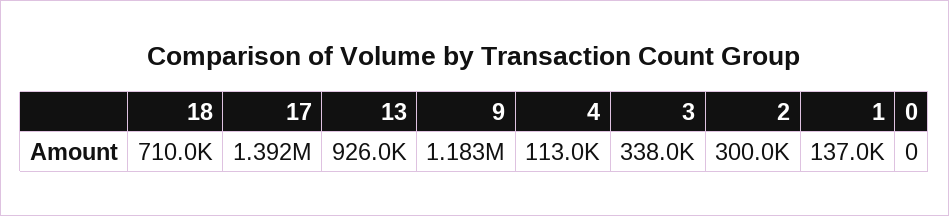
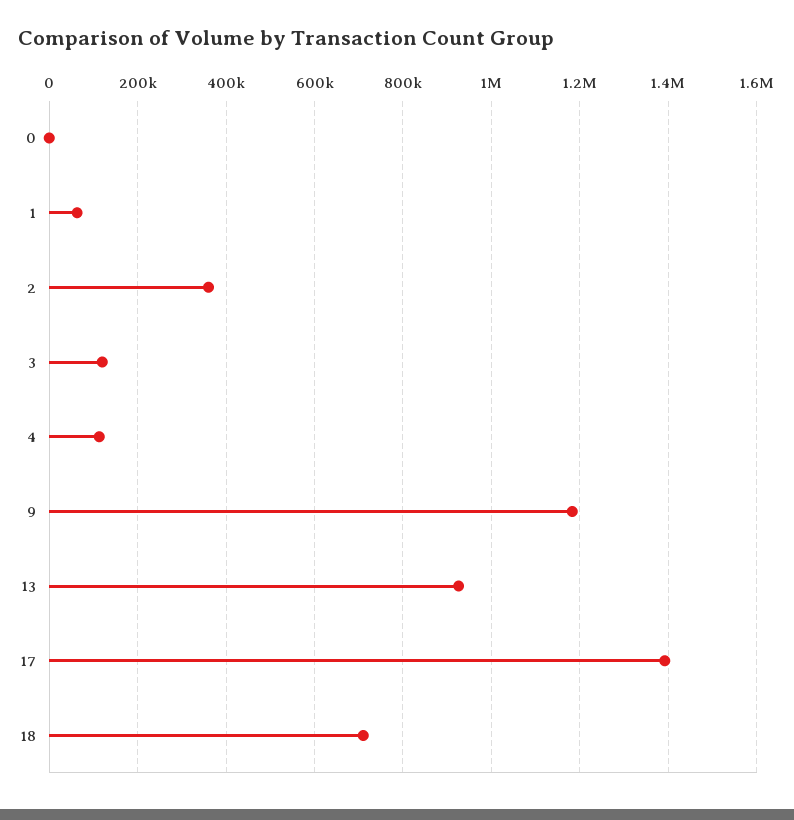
3: 338000 -> 120000
2: 300000 -> 360000
1: 137000 -> 60000

